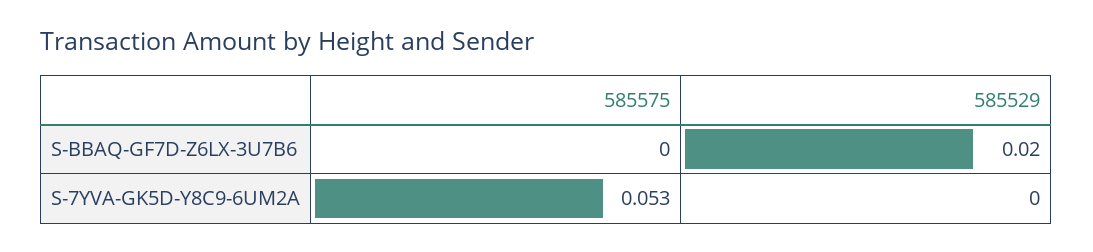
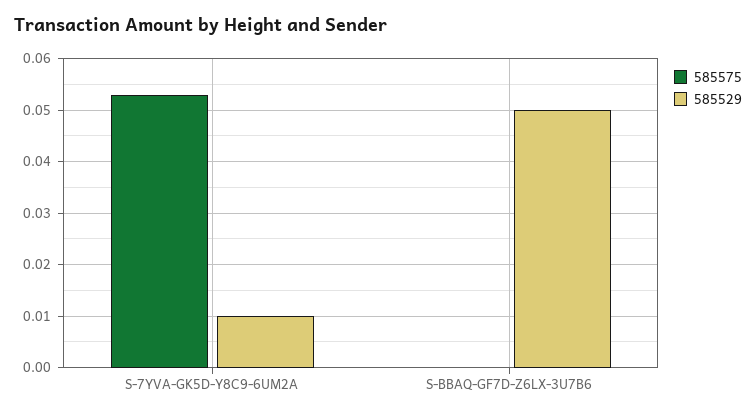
585529, S-BBAQ-GF7D-Z6LX-3U7B6: 0.02 -> 0.05
585529, S-7YVA-GK5D-Y8C9-6UM2A: 0 -> 0.01

